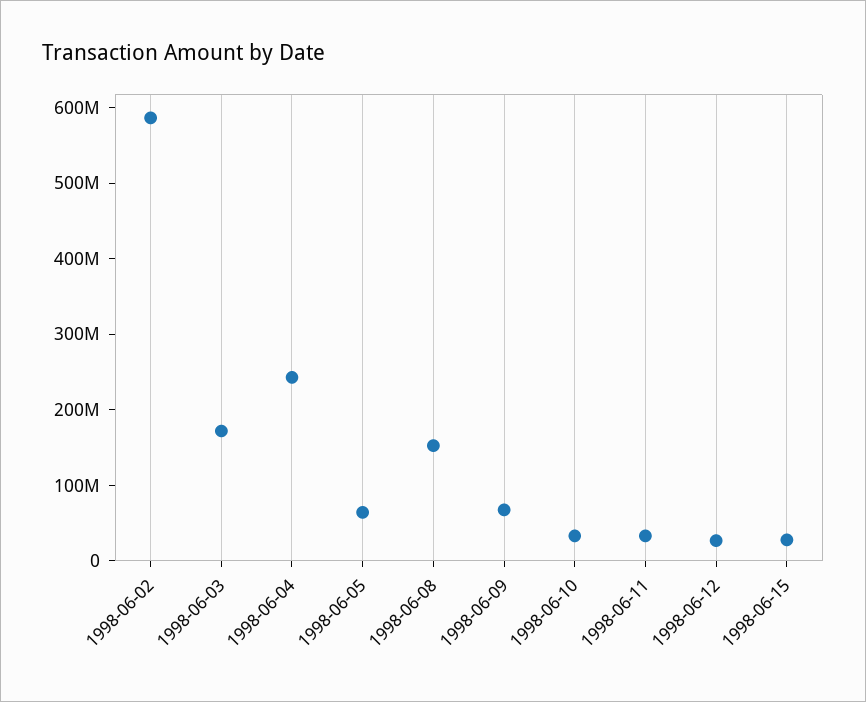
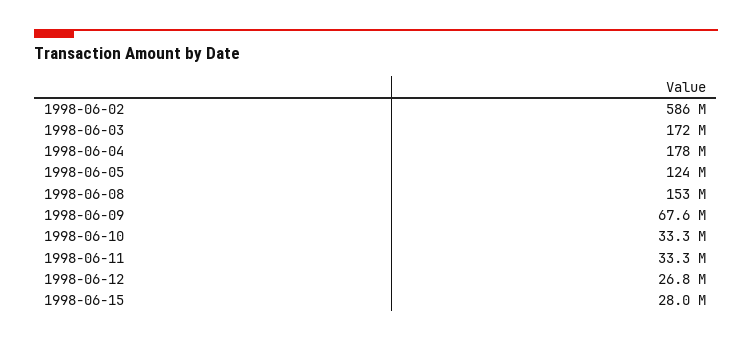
1998-06-04: 240000000 -> 178000000
1998-06-05: 60000000 -> 124000000

